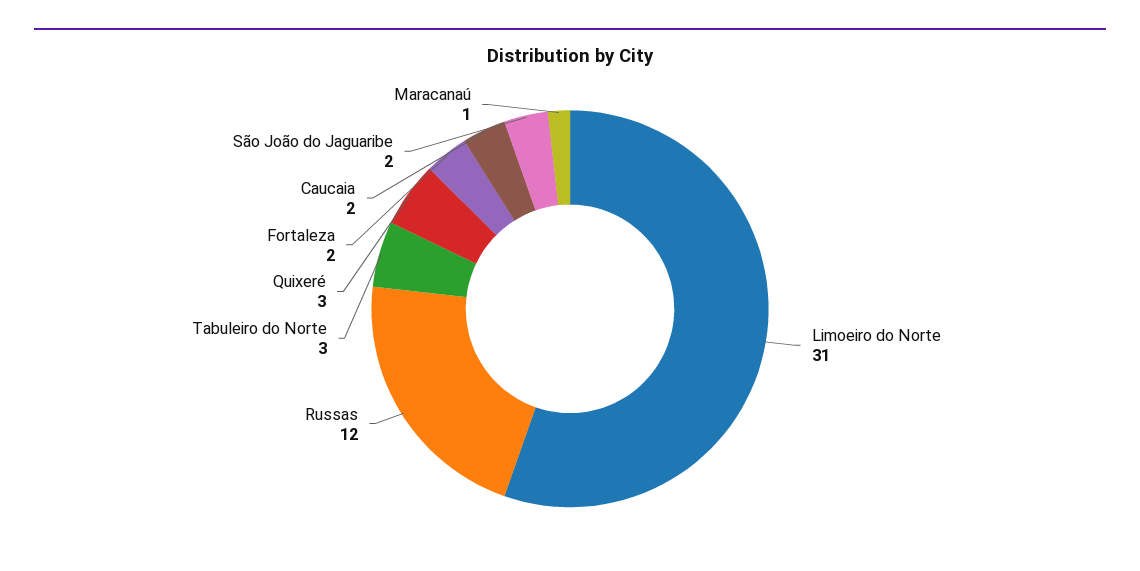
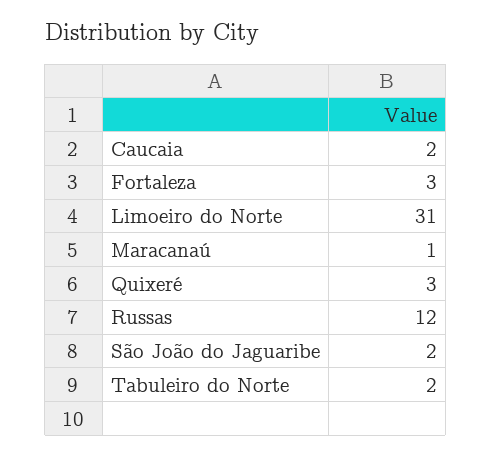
Tabuleiro do Norte: 3 -> 2
Fortaleza: 2 -> 3

